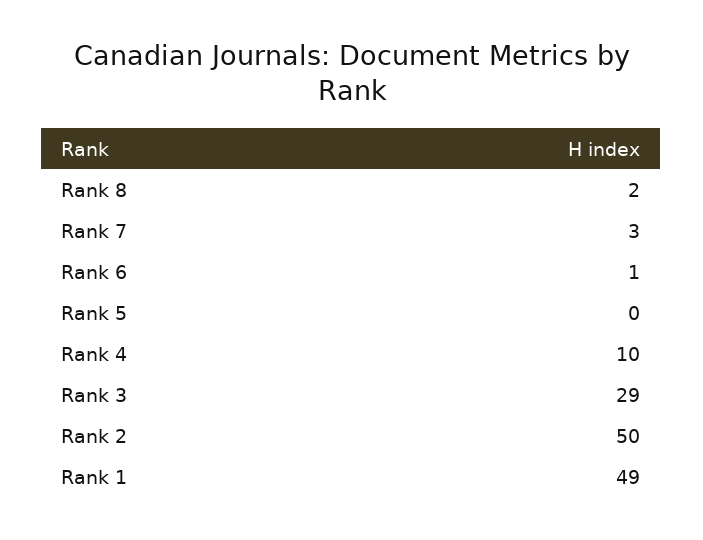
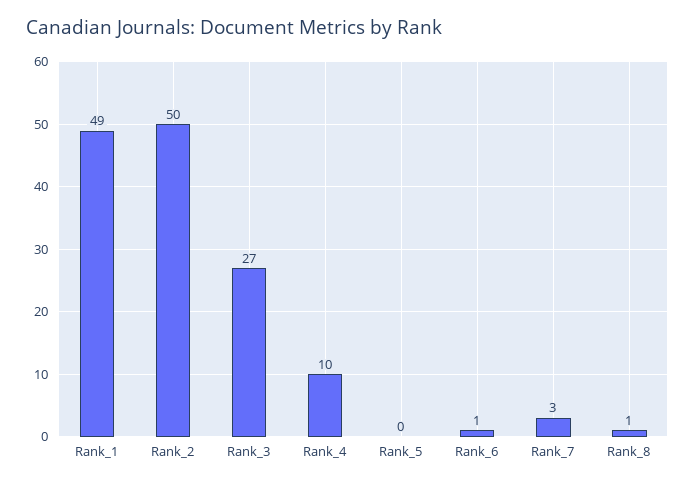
Rank 8: 2 -> 1
Rank 3: 29 -> 27

